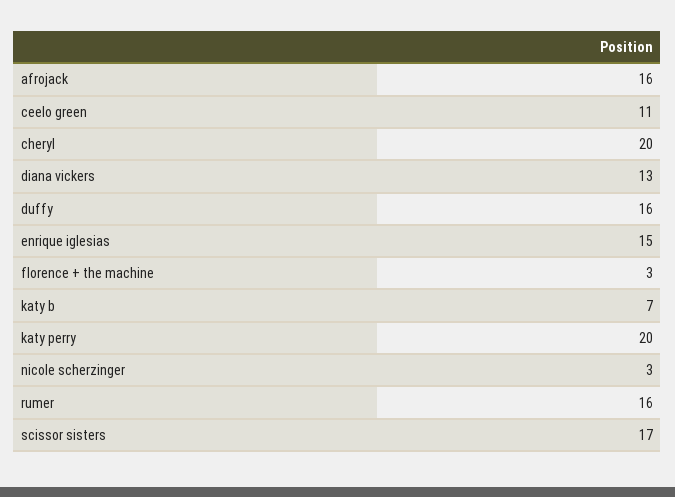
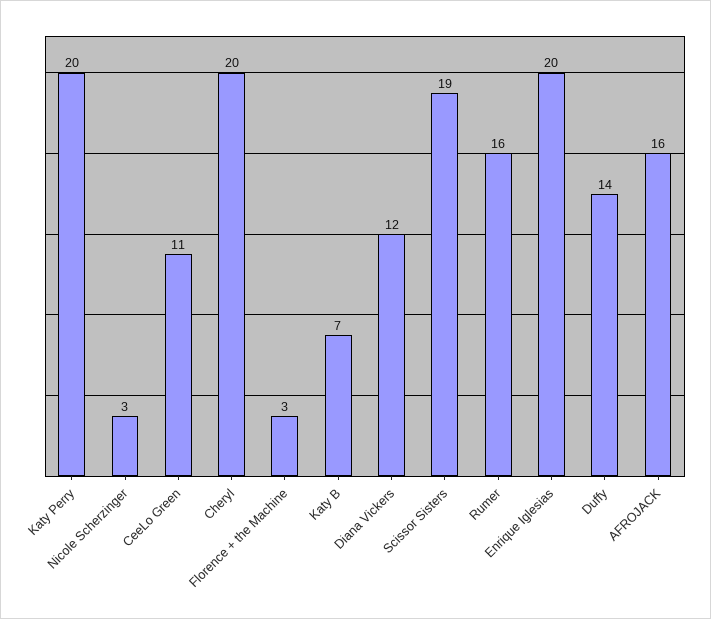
diana vickers: 13 -> 12
duffy: 16 -> 14
enrique iglesias: 15 -> 20
scissor sisters: 17 -> 19

